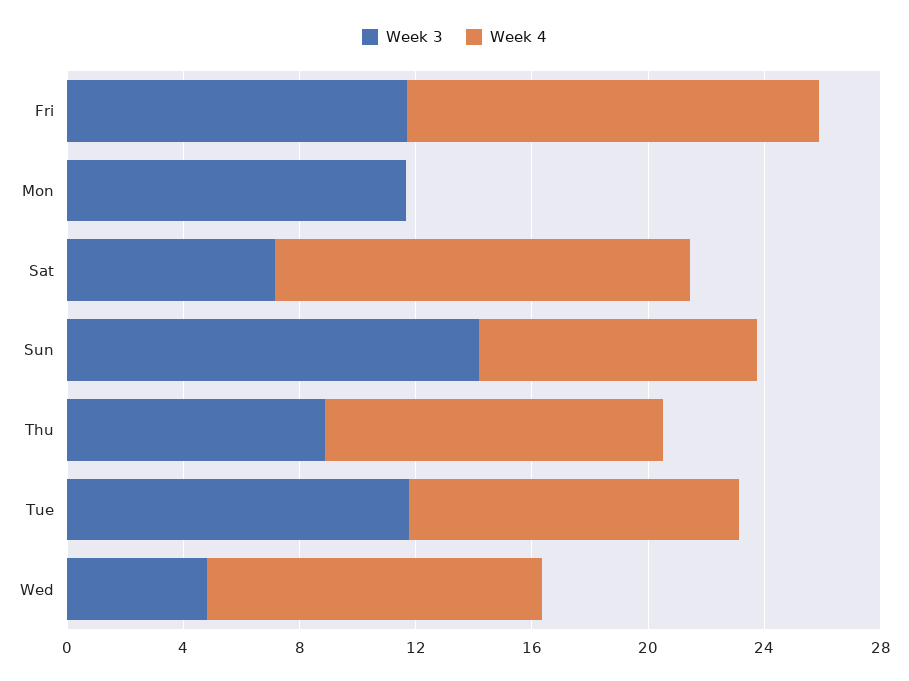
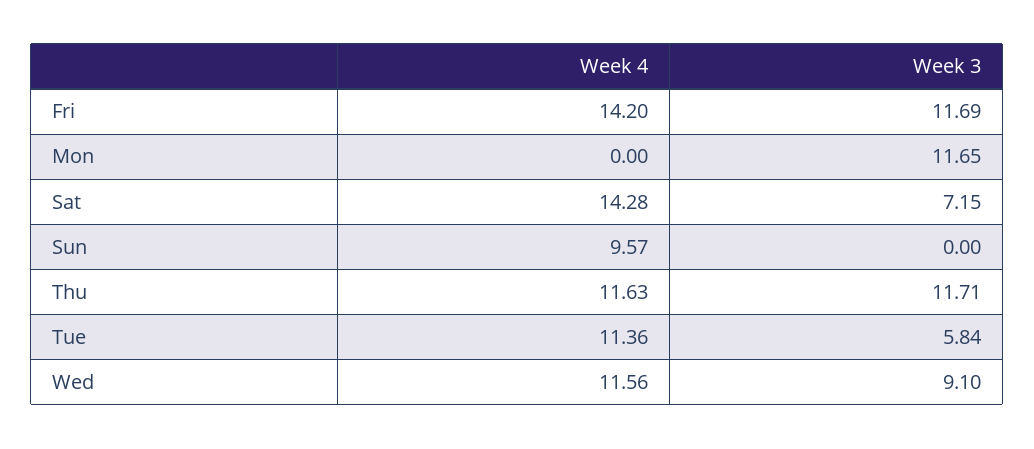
Week 3, Sun: 14 -> 0
Week 3, Thu: 9 -> 11.71
Week 3, Tue: 12 -> 5.84
Week 3, Wed: 5 -> 9.1

